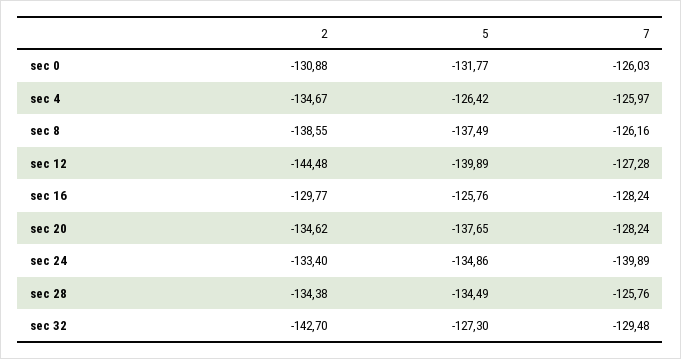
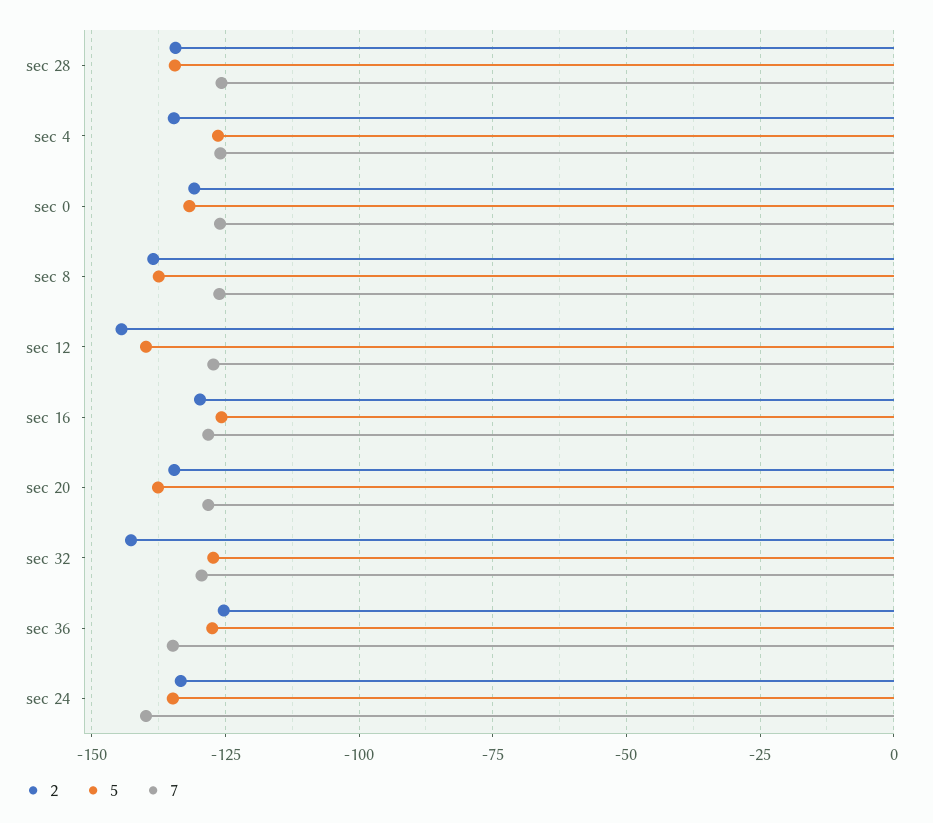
2, sec 36: none -> -125
5, sec 36: none -> -127.5
7, sec 36: none -> -135

